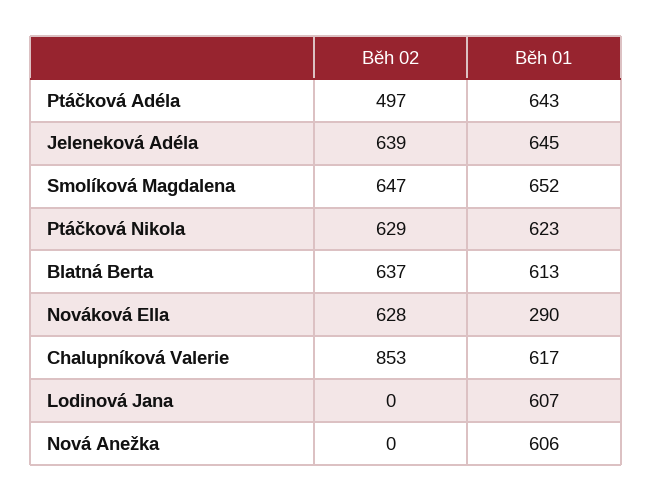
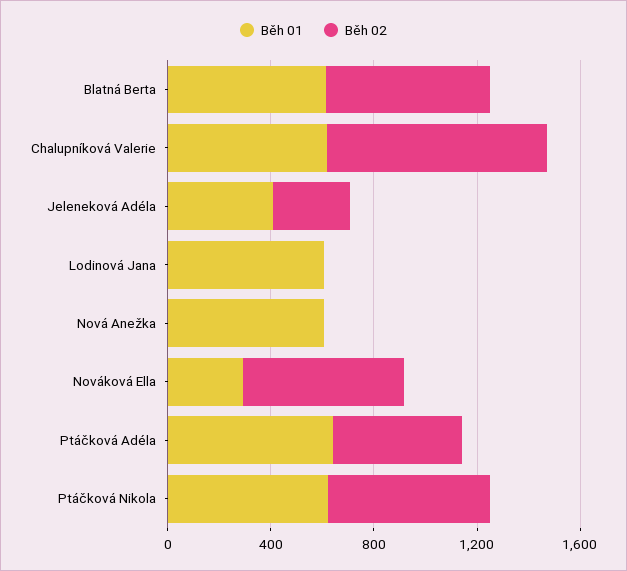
Běh 02, Jeleneková Adéla: 639 -> 300
Běh 01, Jeleneková Adéla: 645 -> 400
Běh 02, Smolíková Magdalena: 647 -> none
Běh 01, Smolíková Magdalena: 652 -> none

